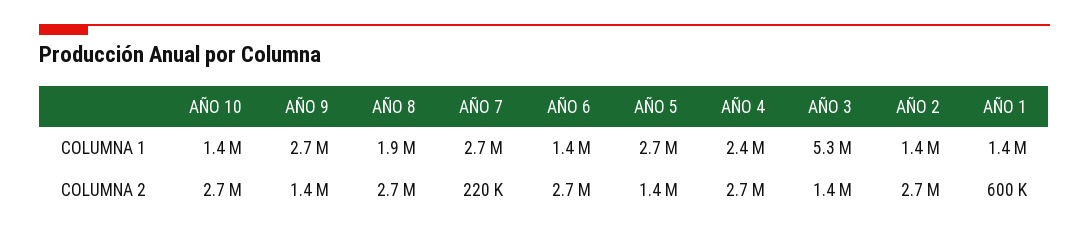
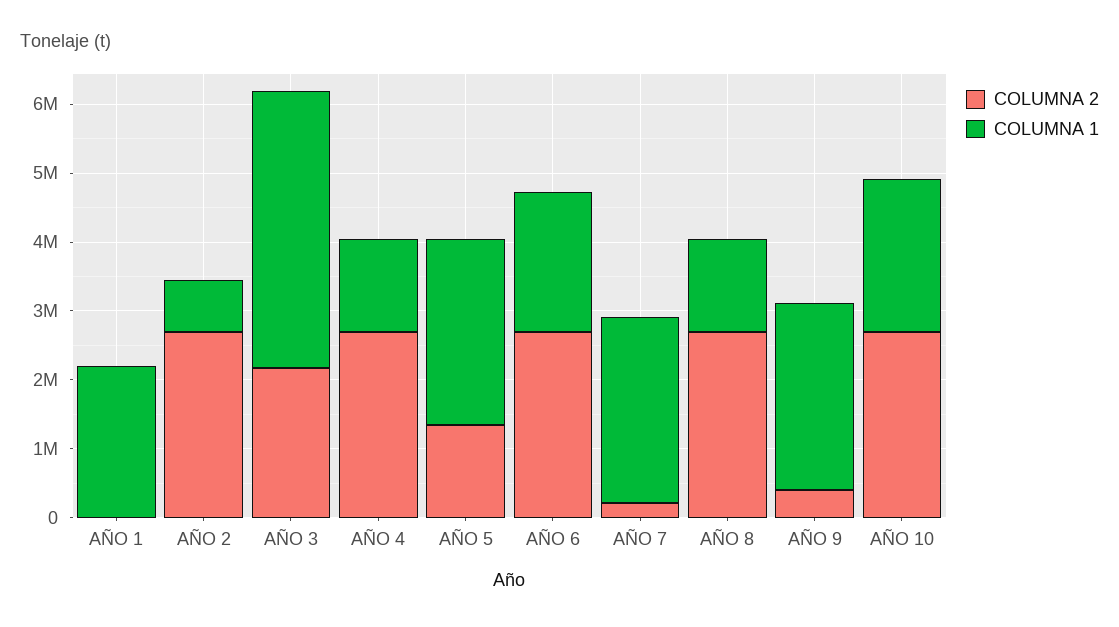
COLUMNA 1, AÑO 10: 1400000 -> 2200000
COLUMNA 1, AÑO 8: 1900000 -> 1400000
COLUMNA 1, AÑO 6: 1400000 -> 2000000
COLUMNA 1, AÑO 4: 2400000 -> 1400000
COLUMNA 1, AÑO 3: 5300000 -> 4000000
COLUMNA 1, AÑO 2: 1400000 -> 800000
COLUMNA 1, AÑO 1: 1400000 -> 2200000
COLUMNA 2, AÑO 9: 1400000 -> 400000
COLUMNA 2, AÑO 3: 1400000 -> 2200000
COLUMNA 2, AÑO 1: 600000 -> 0

